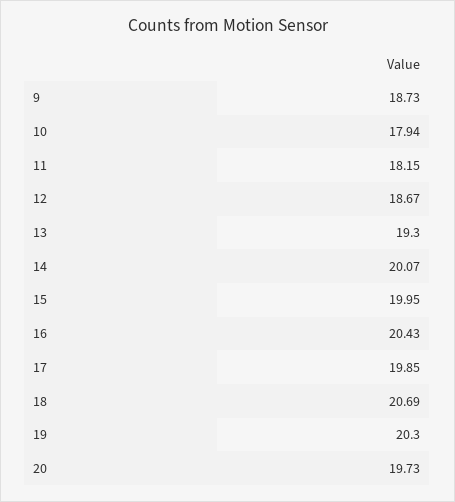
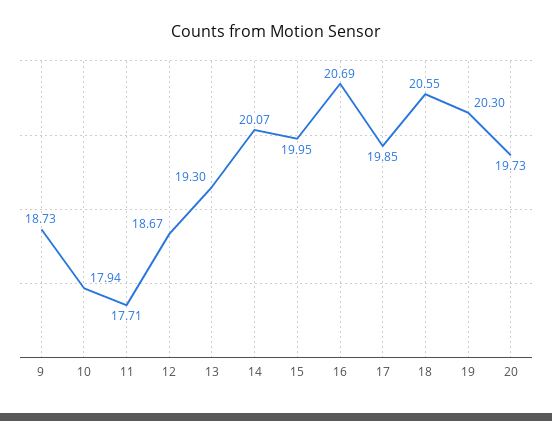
11: 18.15 -> 17.71
16: 20.43 -> 20.69
18: 20.69 -> 20.55

